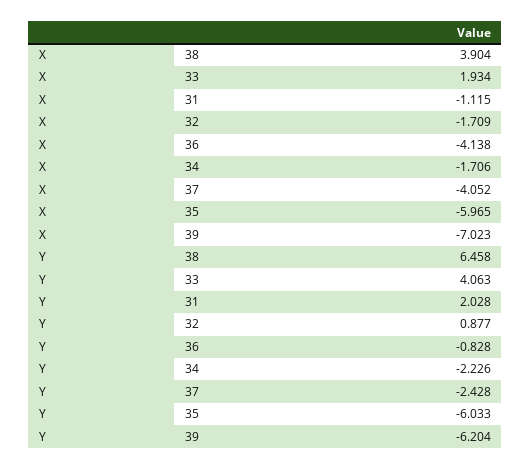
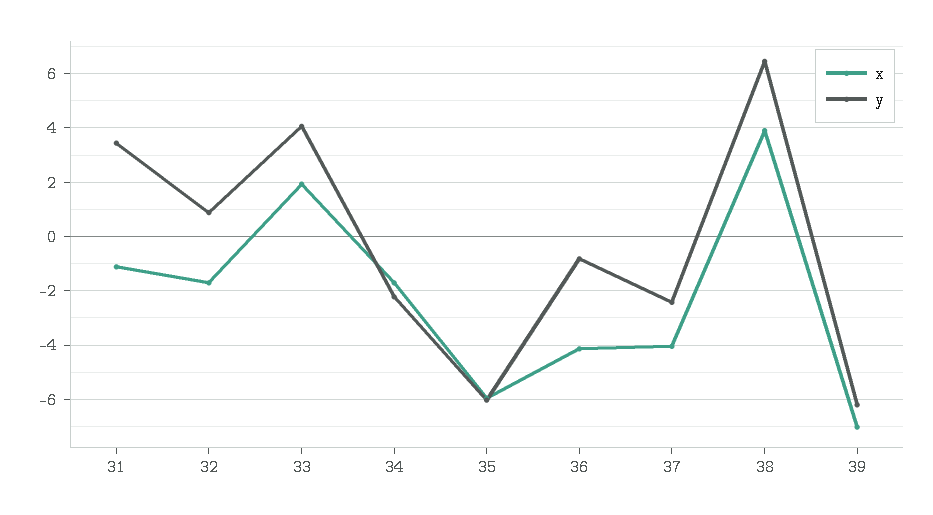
Y, 31: 2.028 -> 3.5

